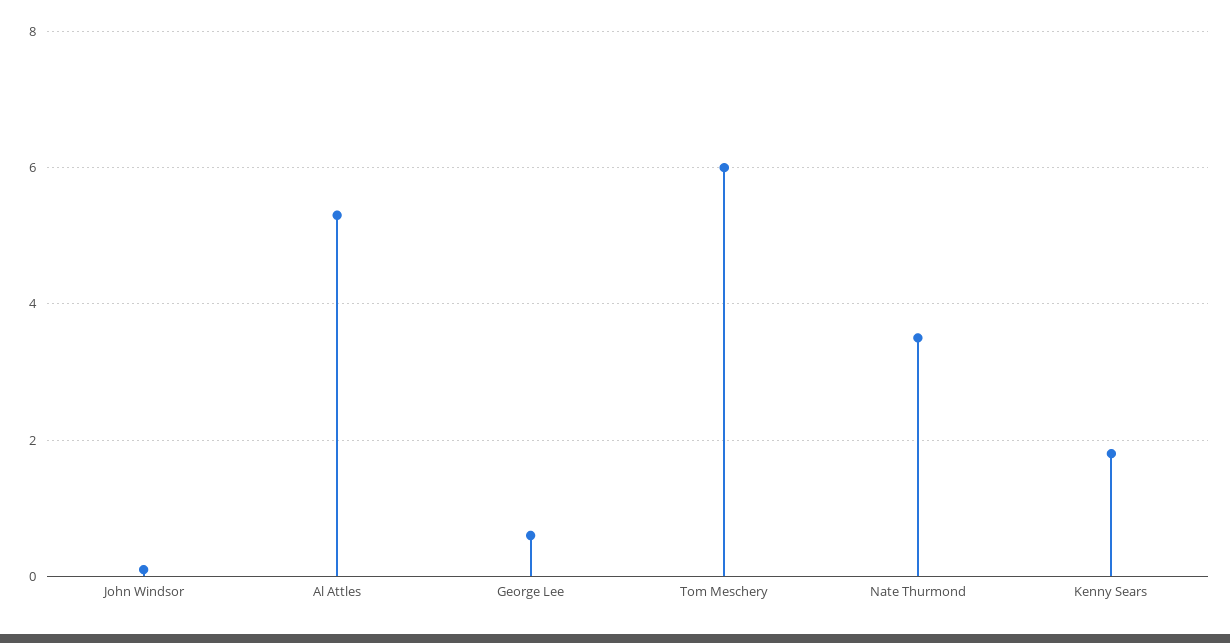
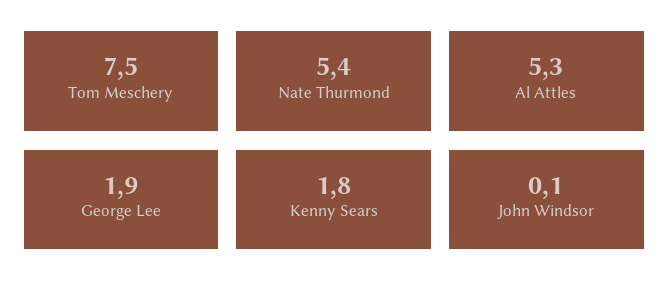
George Lee: 0.5 -> 1.9
Tom Meschery: 6 -> 7.5
Nate Thurmond: 3.5 -> 5.4

